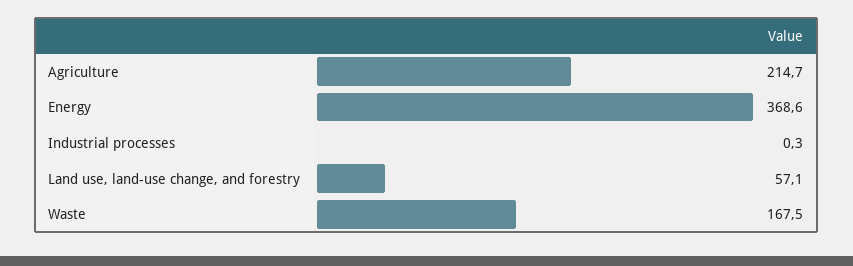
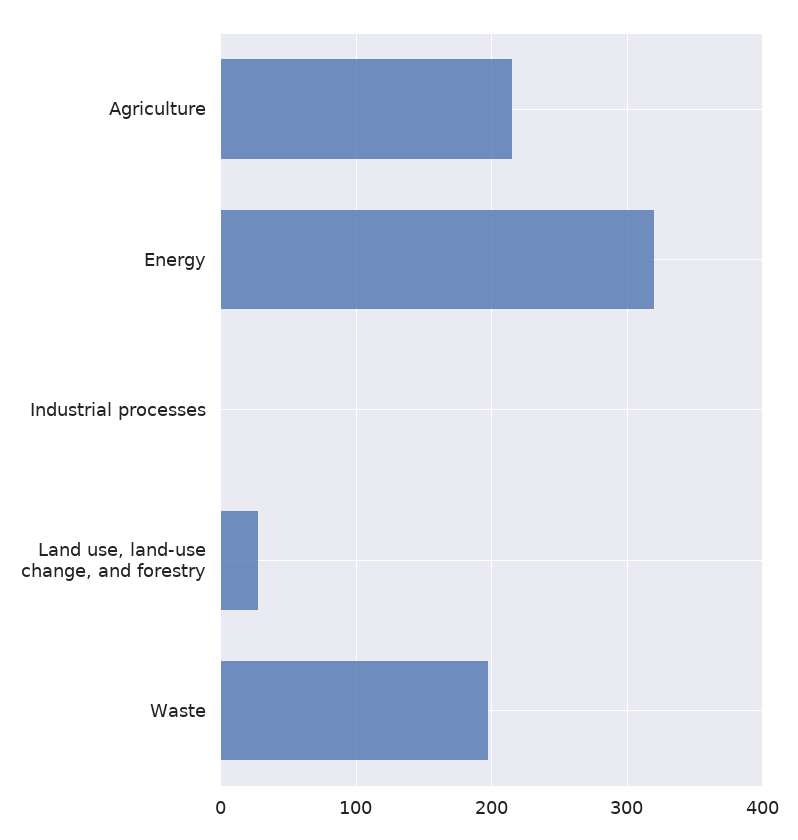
Energy: 368.6 -> 320
Land use, land-use change, and forestry: 57.1 -> 30
Waste: 167.5 -> 200

